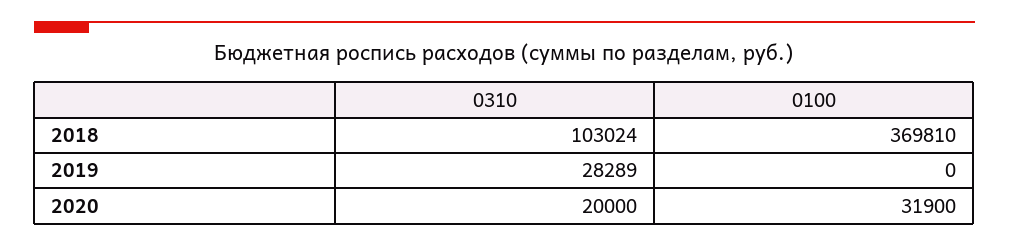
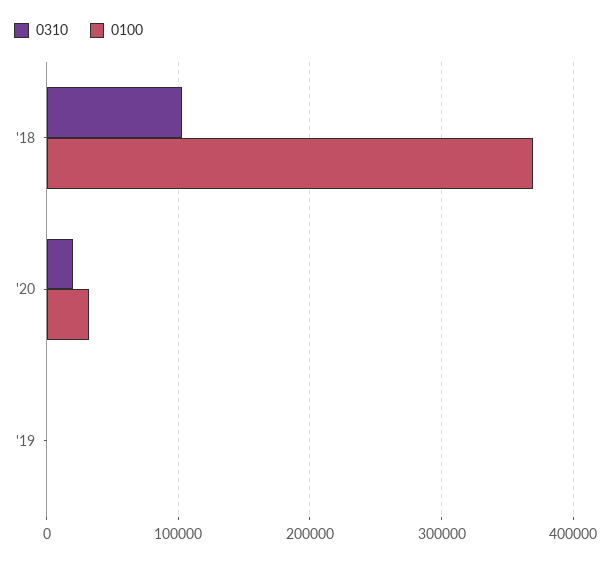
0310, 2019: 28289 -> 0

